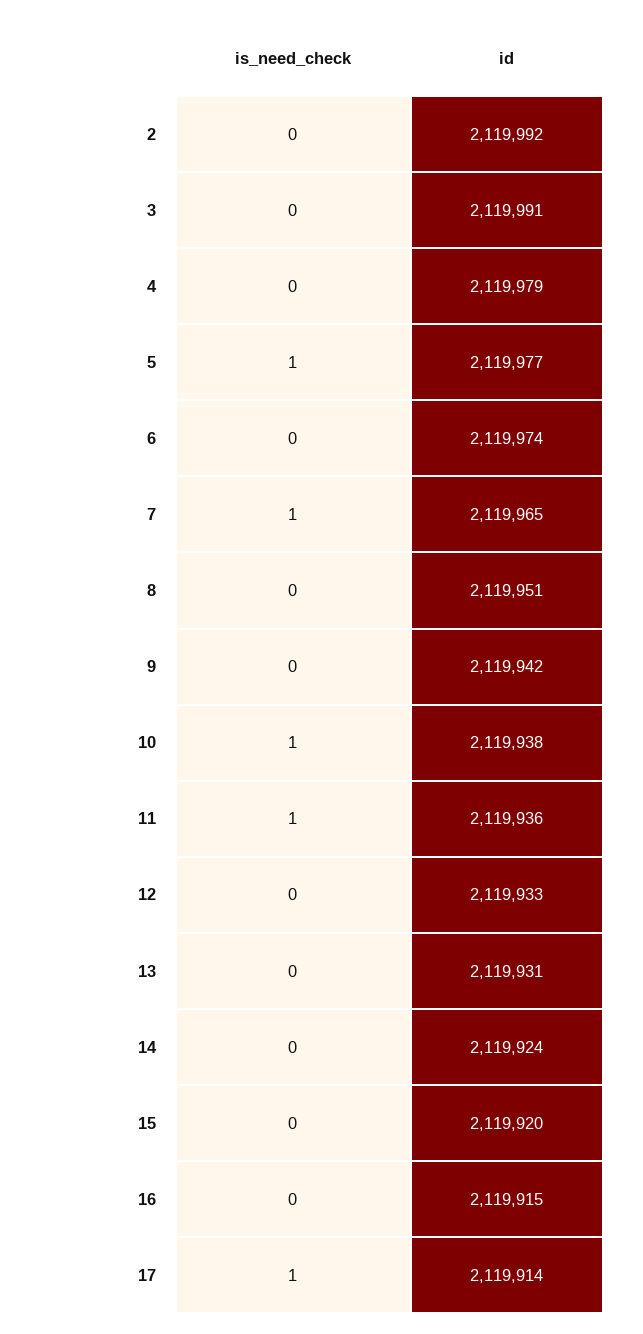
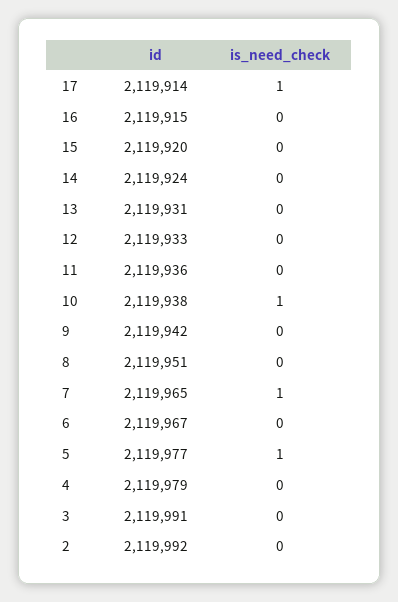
id, 6: 2119974 -> 2119967
is_need_check, 11: 1 -> 0

